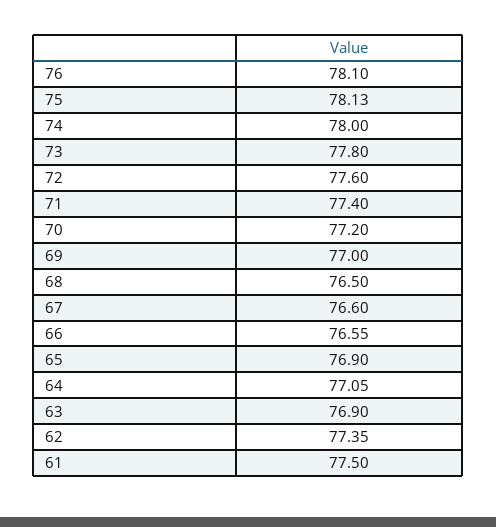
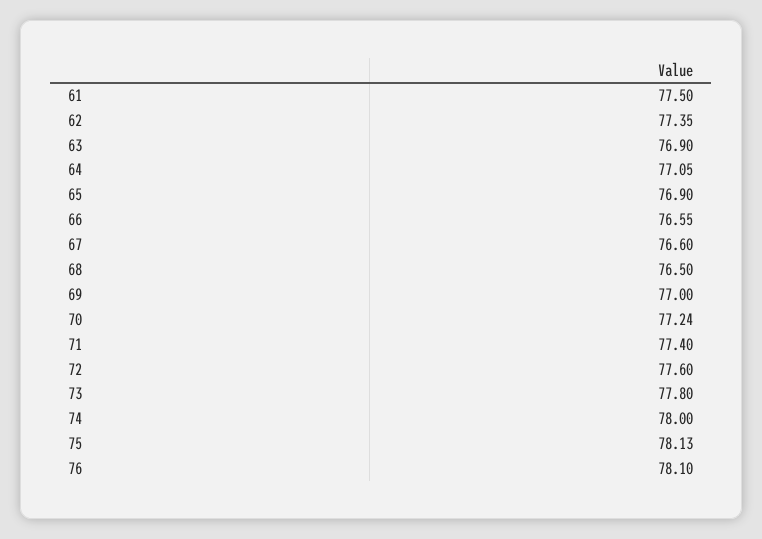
70: 77.2 -> 77.24

